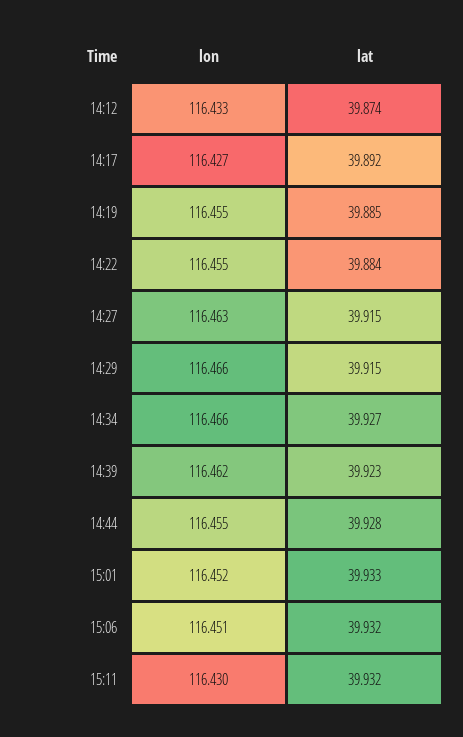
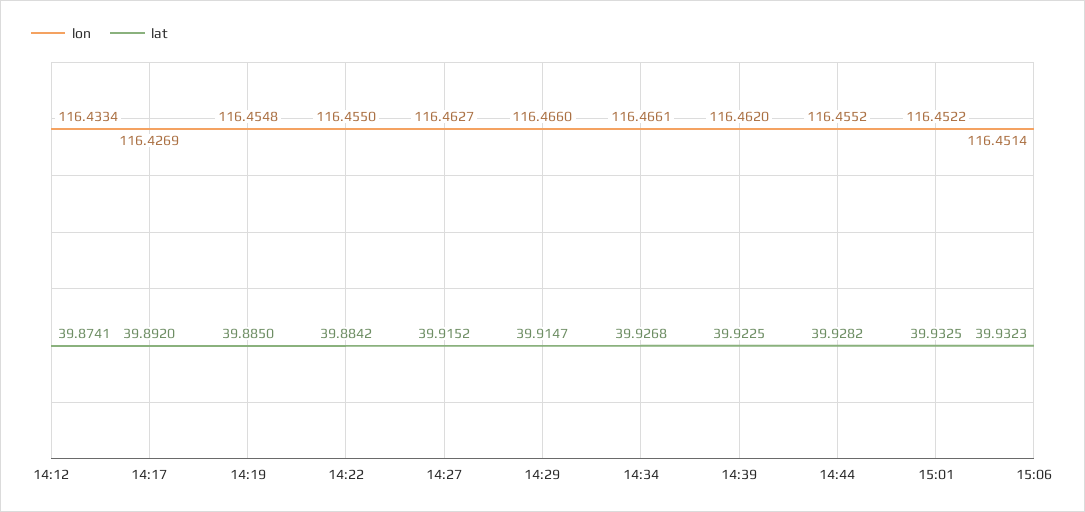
lon, 15:11: 116.43 -> none
lat, 15:11: 39.932 -> none

